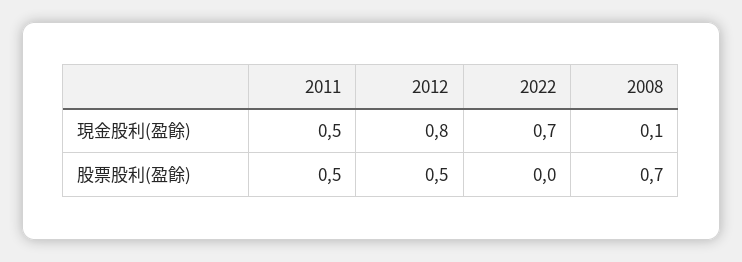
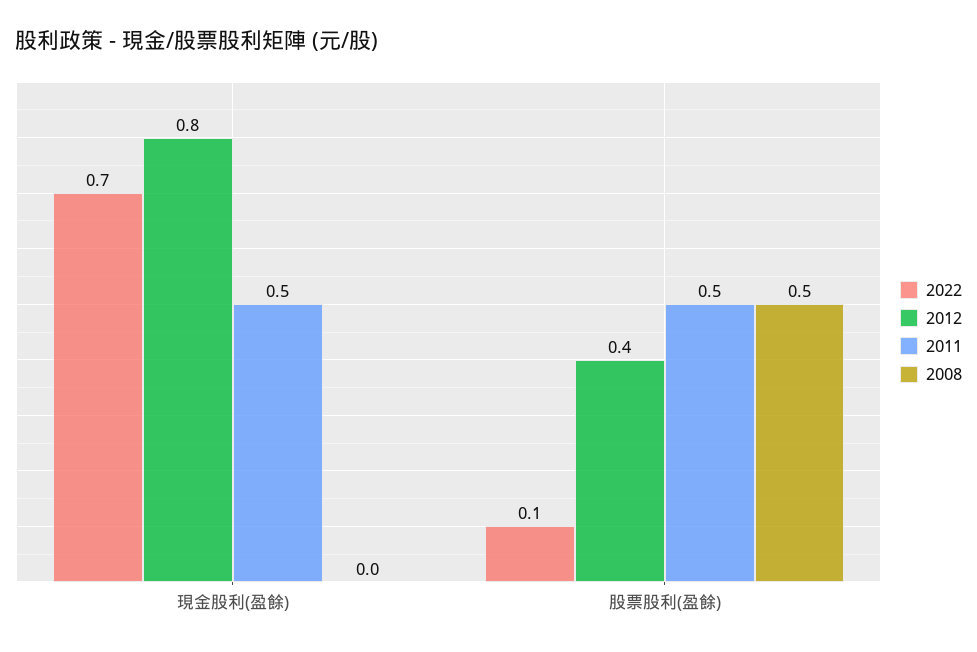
2008, 現金股利(盈餘): 0.1 -> 0
2012, 股票股利(盈餘): 0.5 -> 0.4
2022, 股票股利(盈餘): 0 -> 0.1
2008, 股票股利(盈餘): 0.7 -> 0.5

